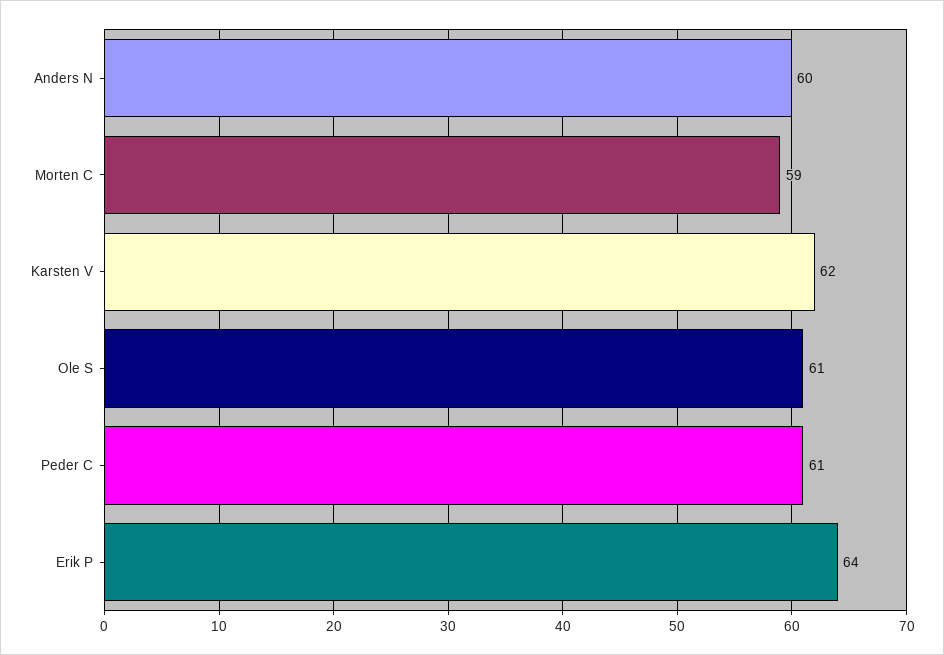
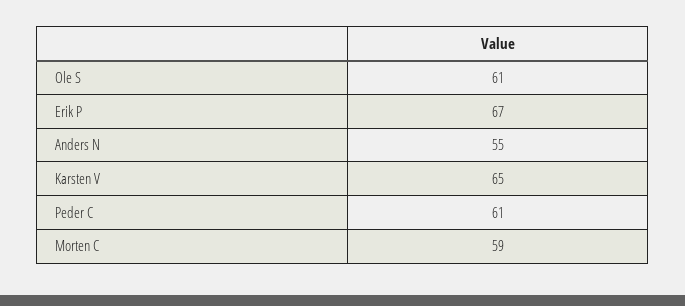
Anders N: 60 -> 55
Karsten V: 62 -> 65
Erik P: 64 -> 67

